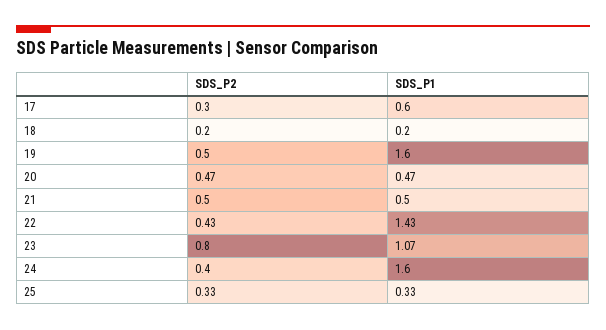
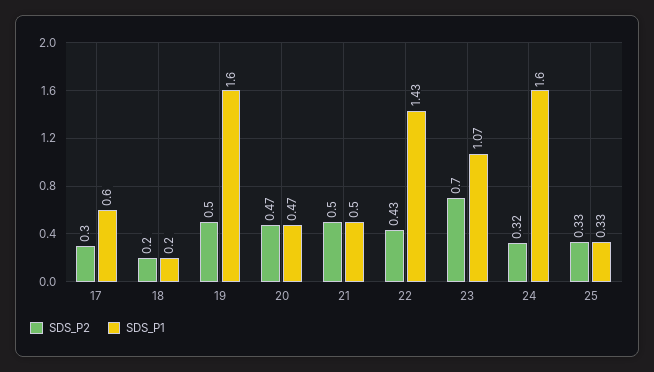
SDS_P2, 23: 0.8 -> 0.7
SDS_P2, 24: 0.4 -> 0.32

